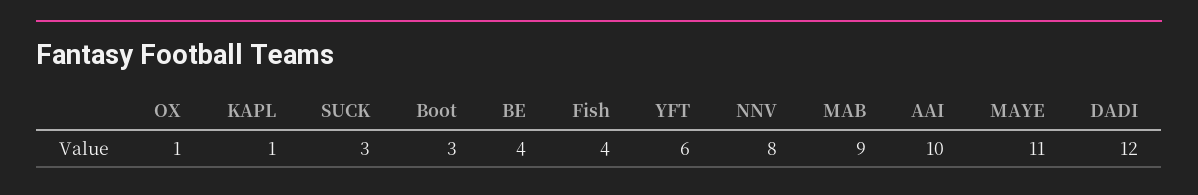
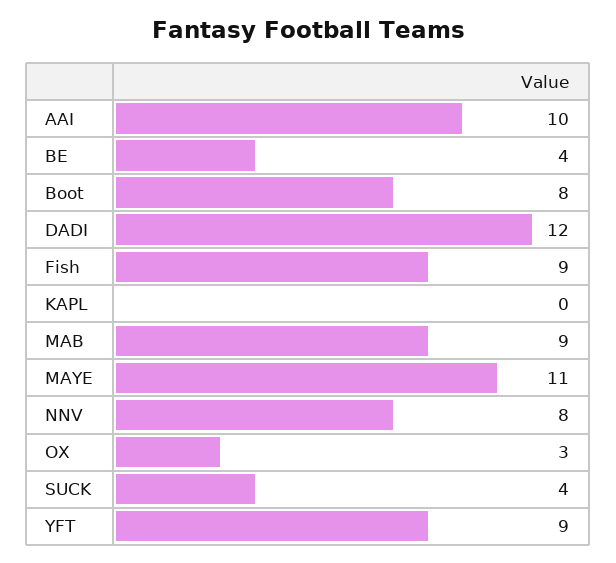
OX: 1 -> 3
KAPL: 1 -> 0
SUCK: 3 -> 4
Boot: 3 -> 8
Fish: 4 -> 9
YFT: 6 -> 9

